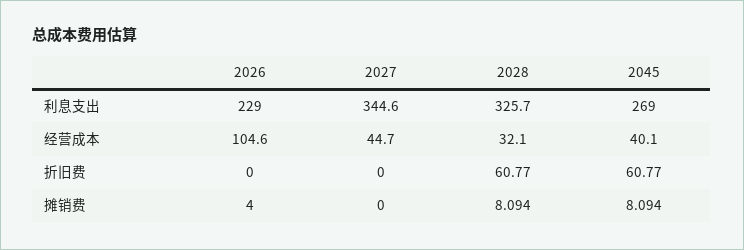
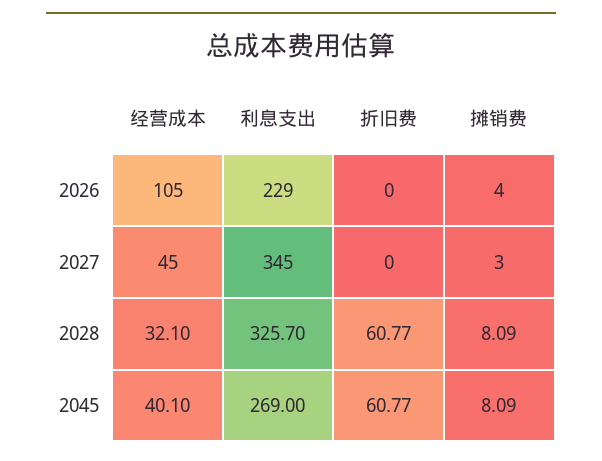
2027, 摊销费: 0 -> 3

